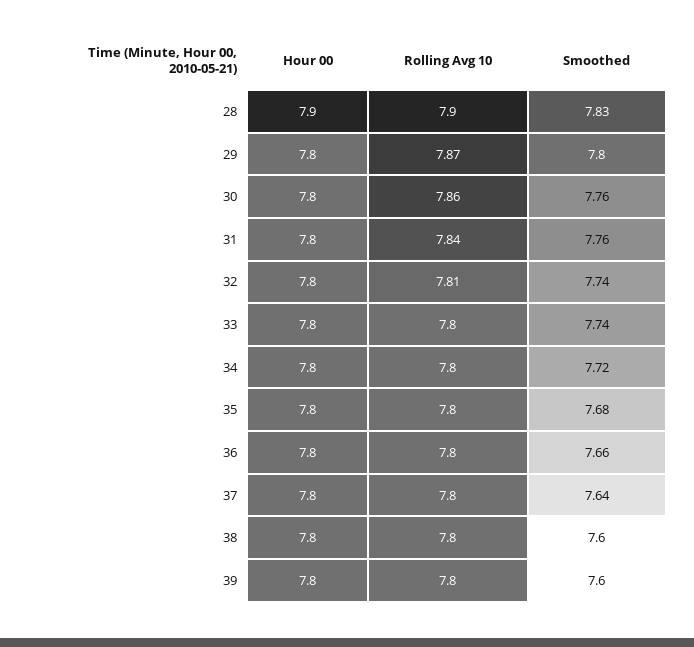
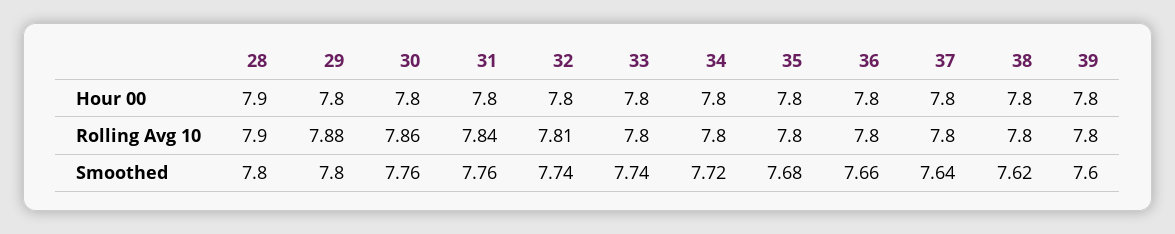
Smoothed, 28: 7.83 -> 7.8
Rolling Avg 10, 29: 7.87 -> 7.88
Smoothed, 38: 7.6 -> 7.62

